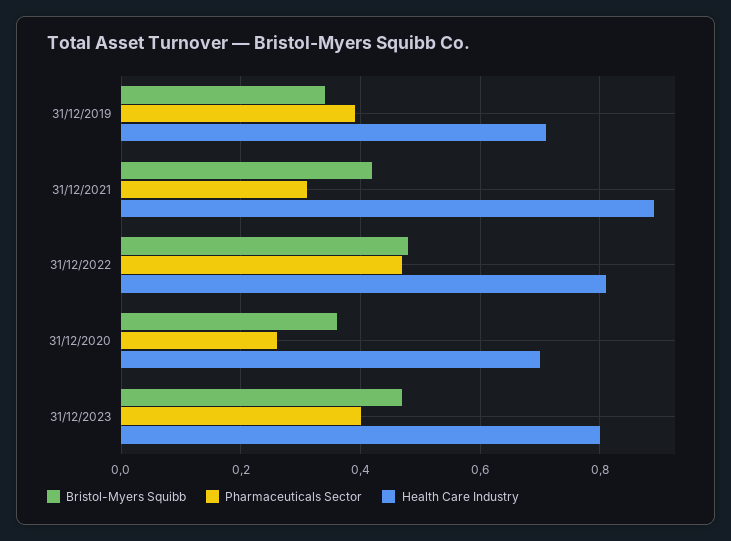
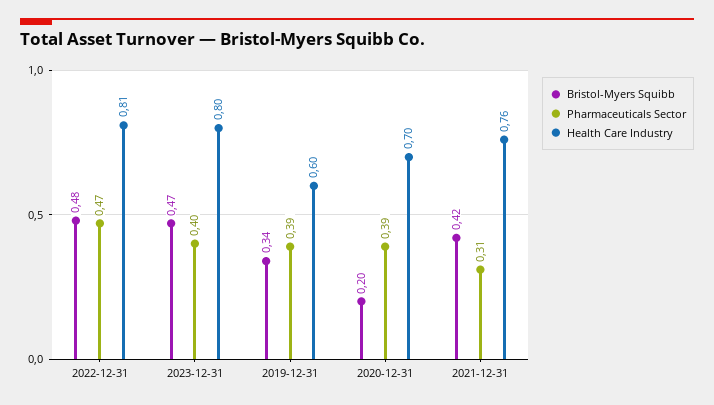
Health Care Industry, 31/12/2019: 0.7 -> 0.6
Health Care Industry, 31/12/2021: 0.9 -> 0.76
Bristol-Myers Squibb, 31/12/2020: 0.35 -> 0.2
Pharmaceuticals Sector, 31/12/2020: 0.25 -> 0.39

